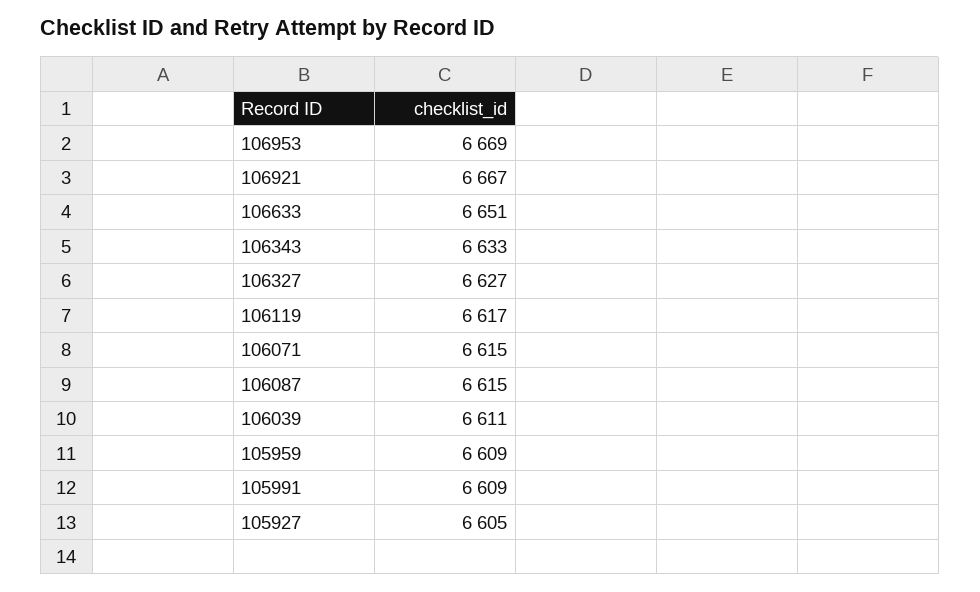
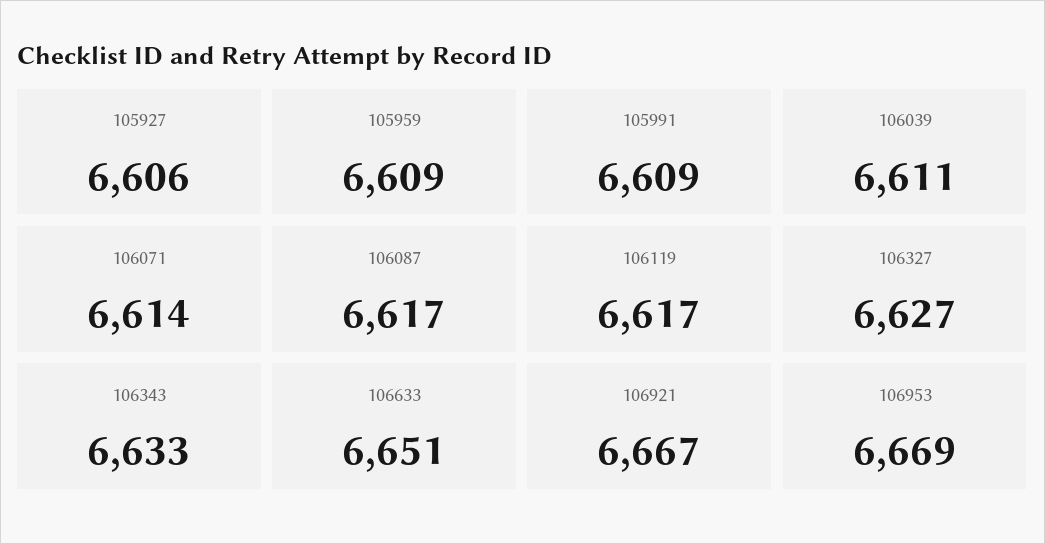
106071: 6615 -> 6614
106087: 6615 -> 6617
105927: 6605 -> 6606

